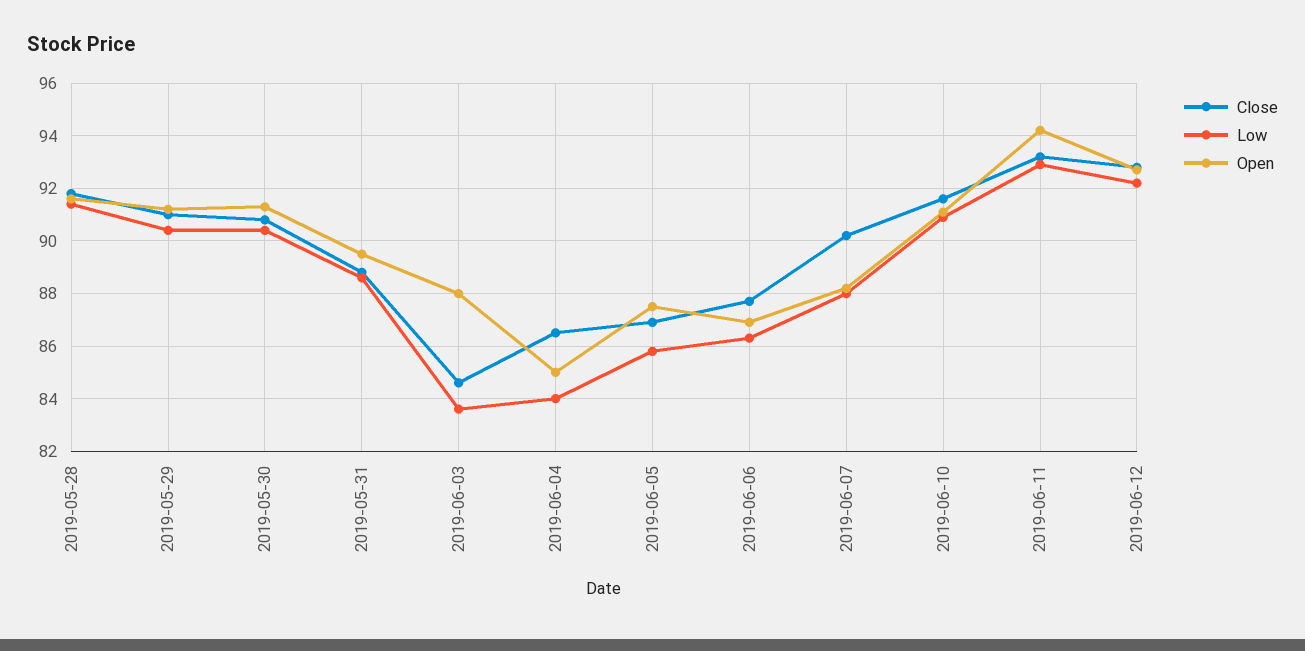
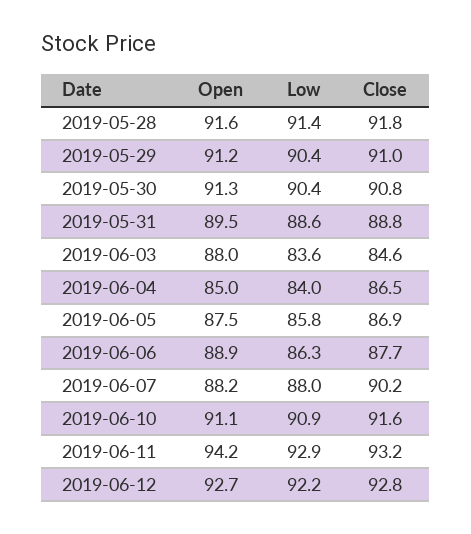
Open, 2019-06-06: 87 -> 88.9

